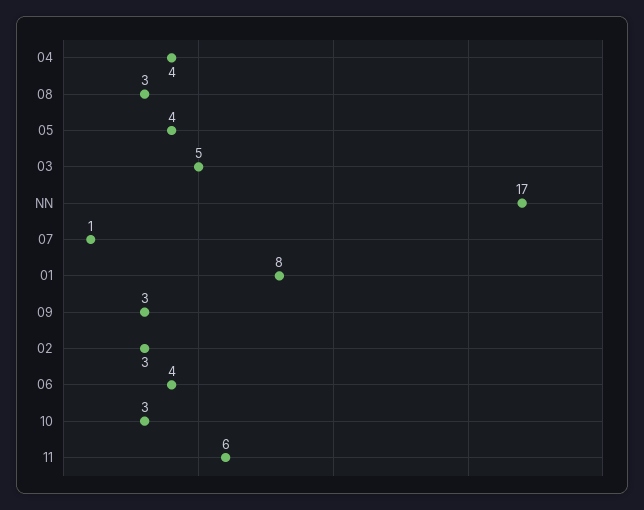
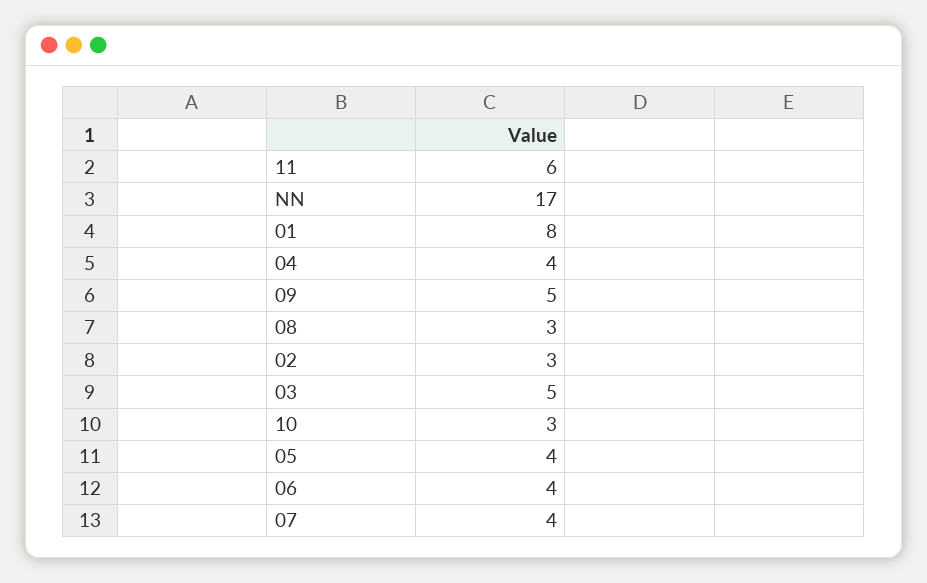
07: 1 -> 4
09: 3 -> 5

